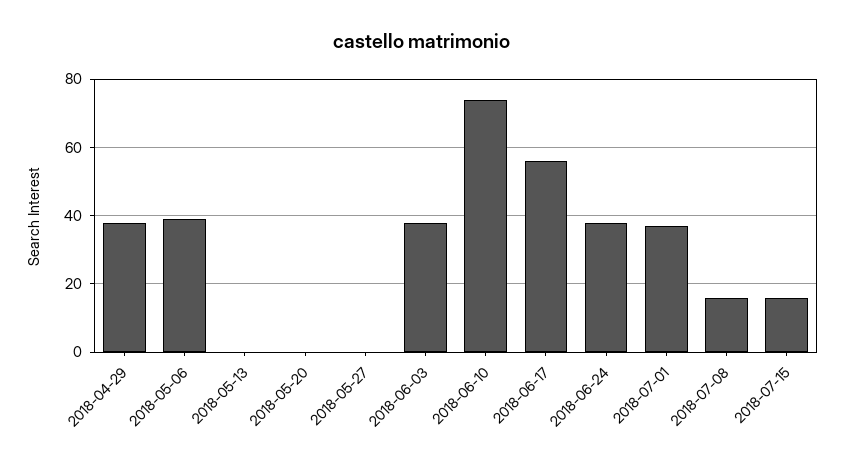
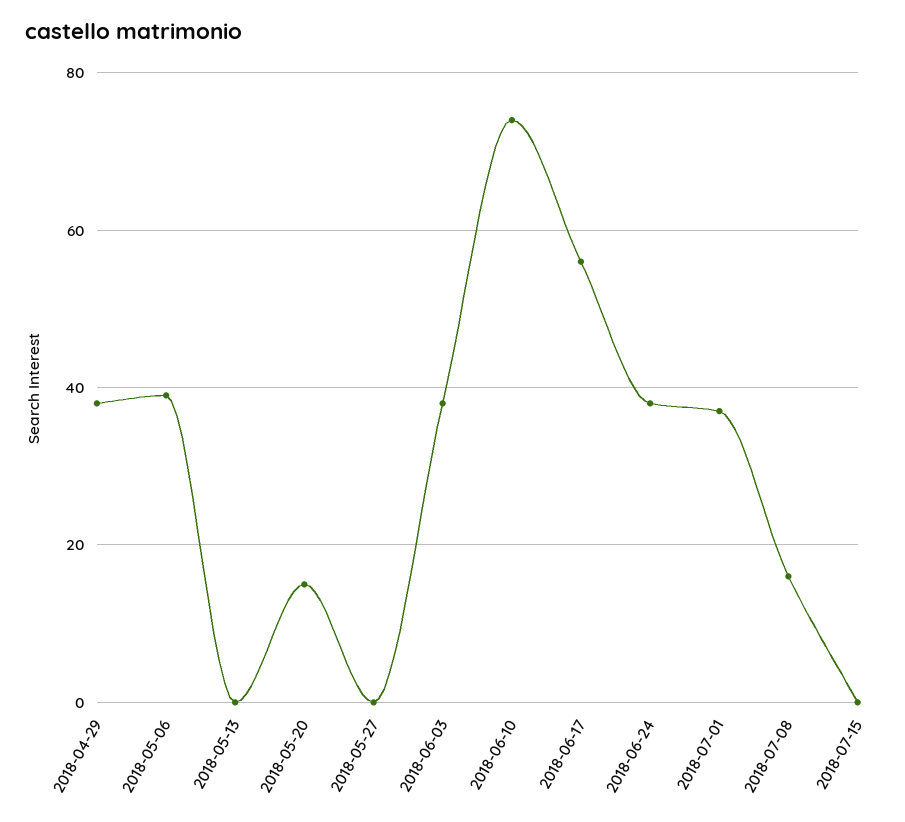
2018-05-20: 0 -> 15
2018-07-15: 15 -> 0

